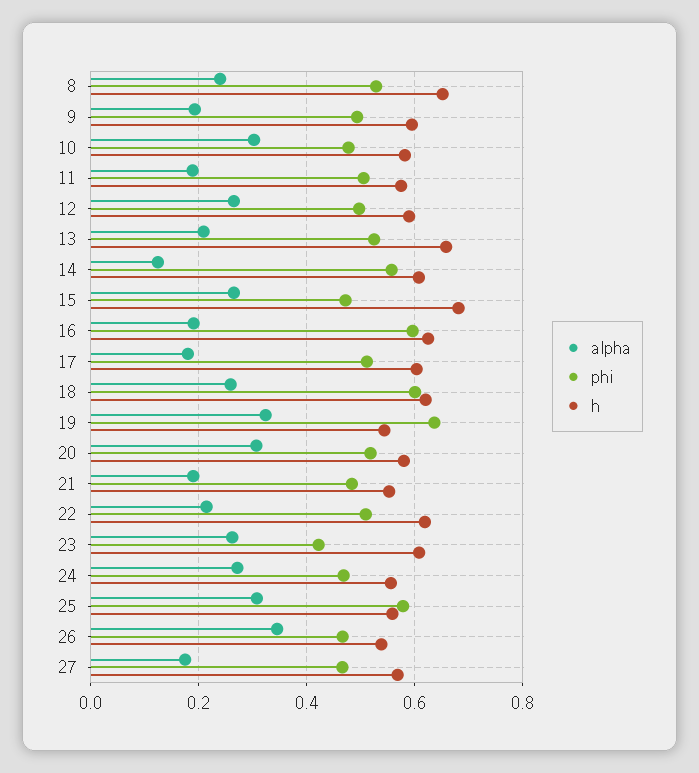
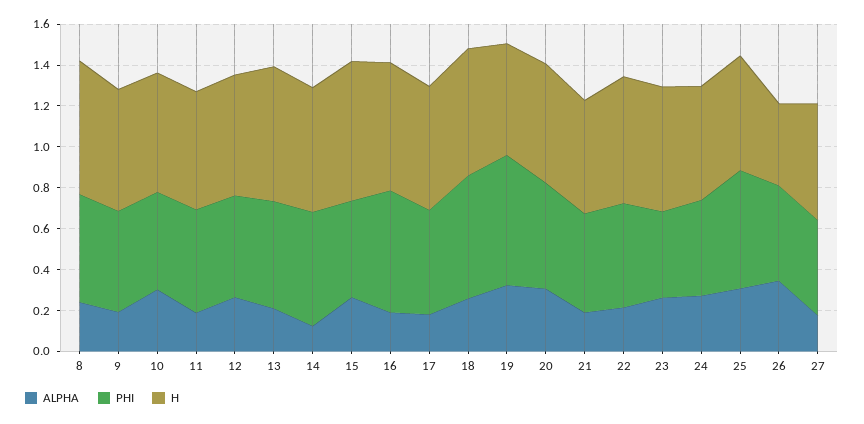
h, 26: 0.54 -> 0.4

